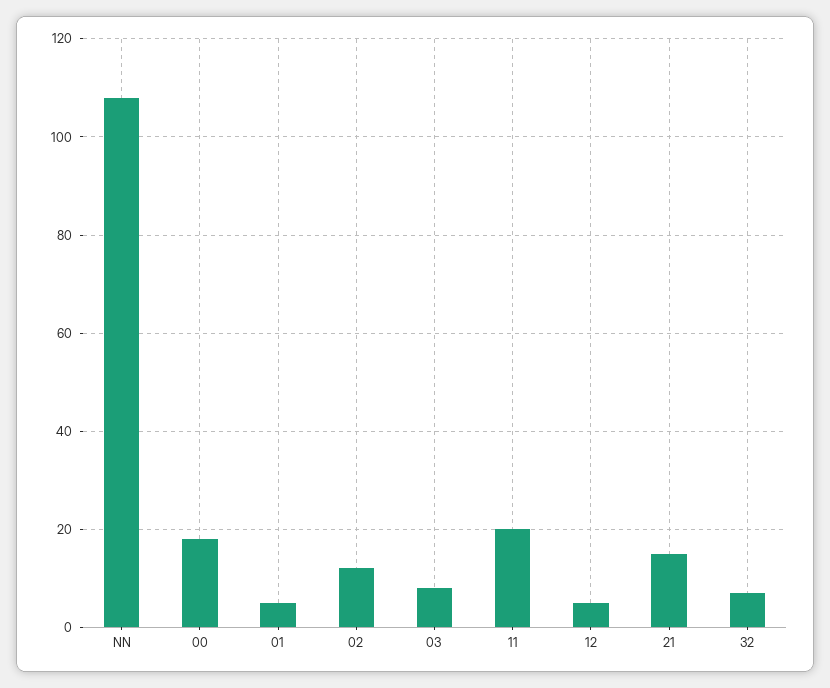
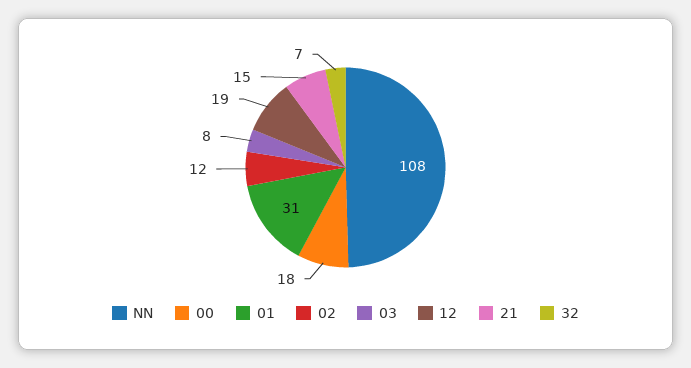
01: 5 -> 31
11: 20 -> none
12: 5 -> 19

